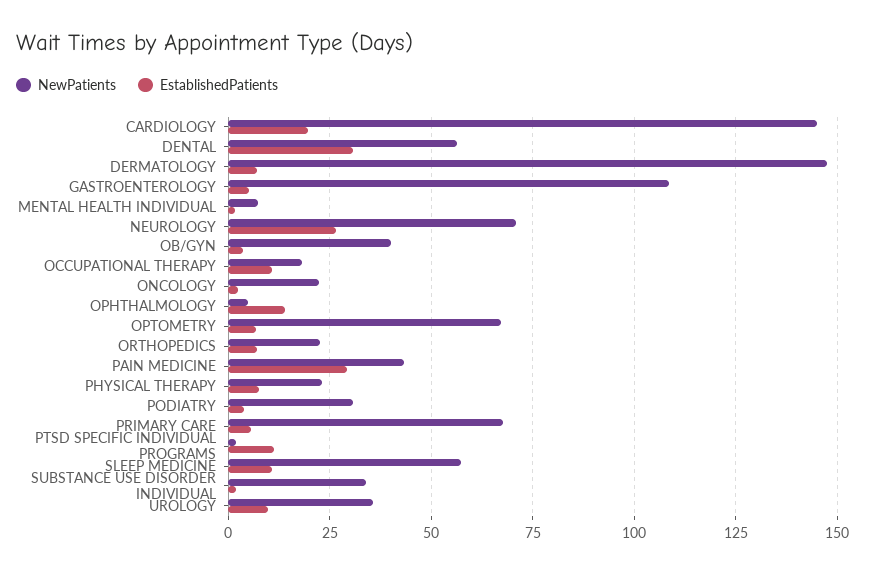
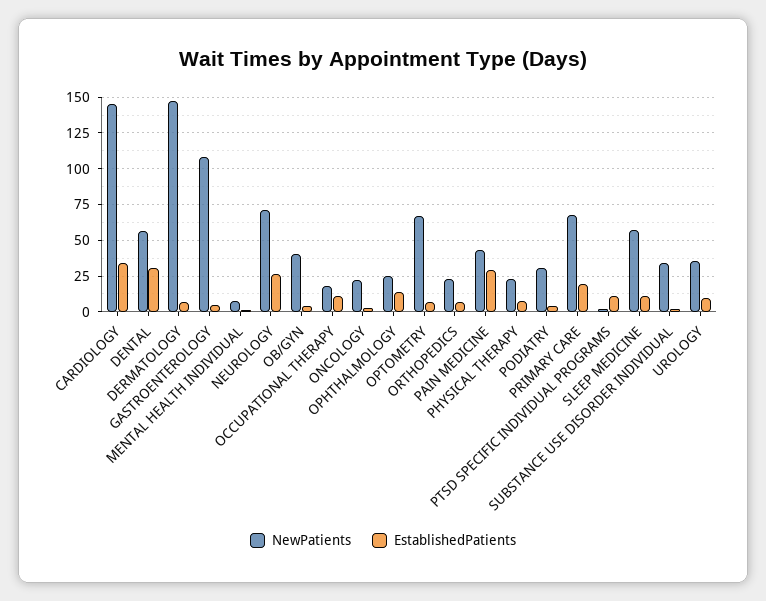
EstablishedPatients, CARDIOLOGY: 20 -> 35
NewPatients, OPHTHALMOLOGY: 5 -> 25
EstablishedPatients, PRIMARY CARE: 5 -> 20

